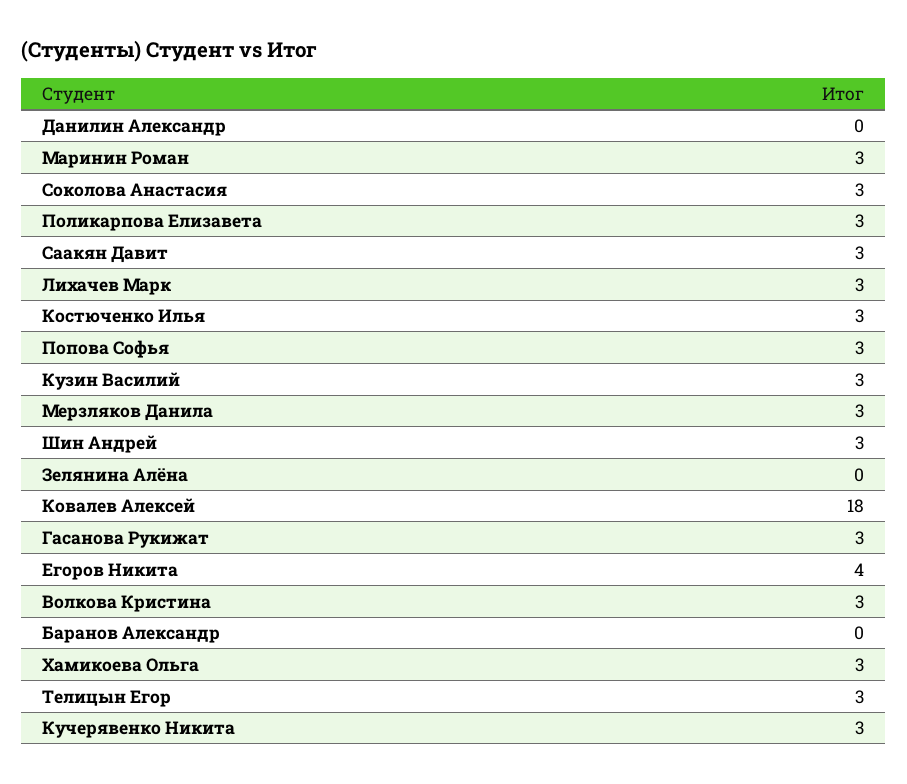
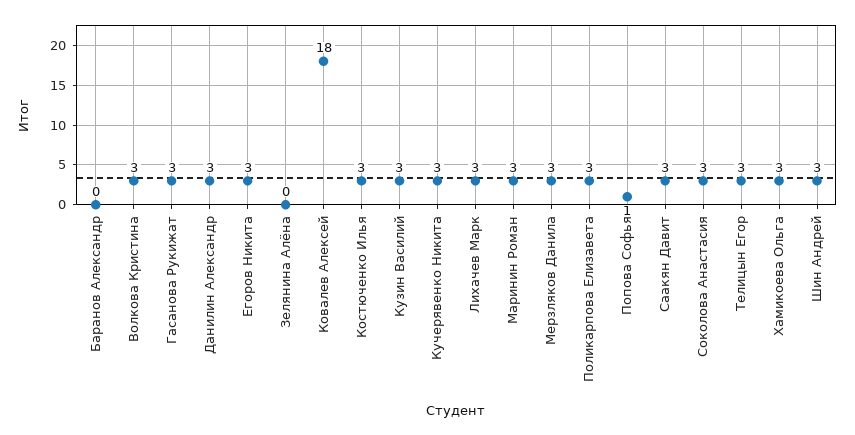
Данилин Александр: 0 -> 3
Попова Софья: 3 -> 1
Егоров Никита: 4 -> 3

